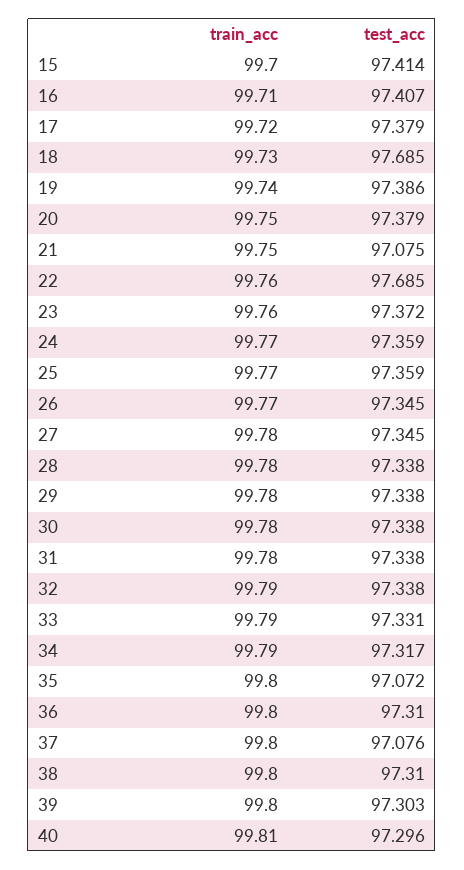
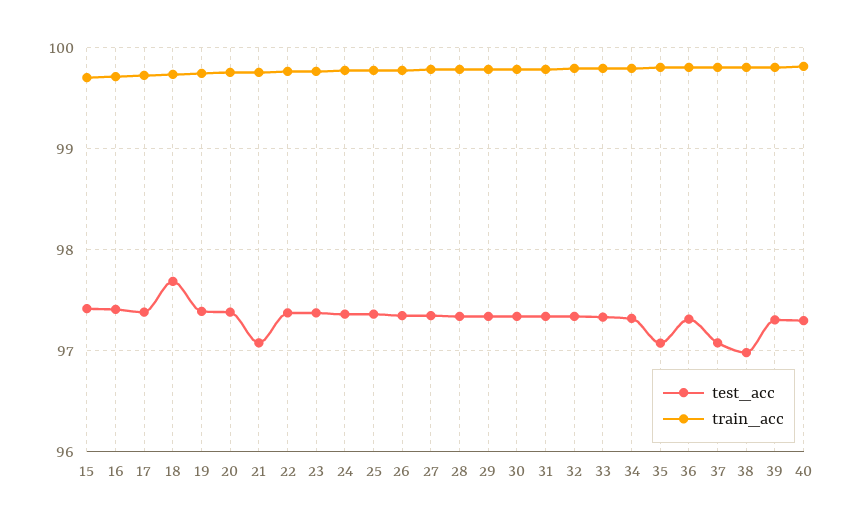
test_acc, 22: 97.685 -> 97.4
test_acc, 38: 97.31 -> 97

